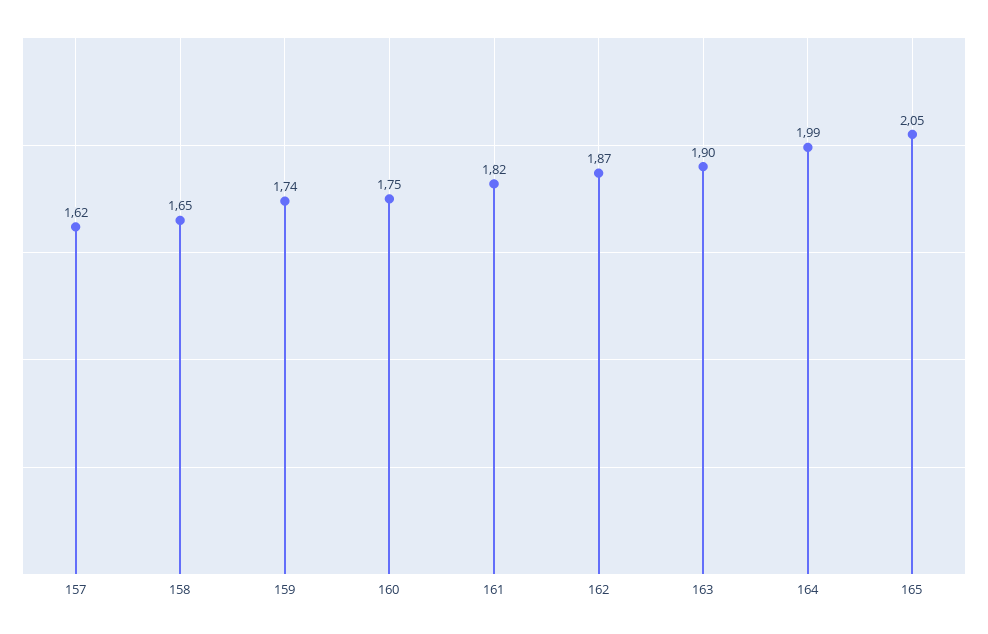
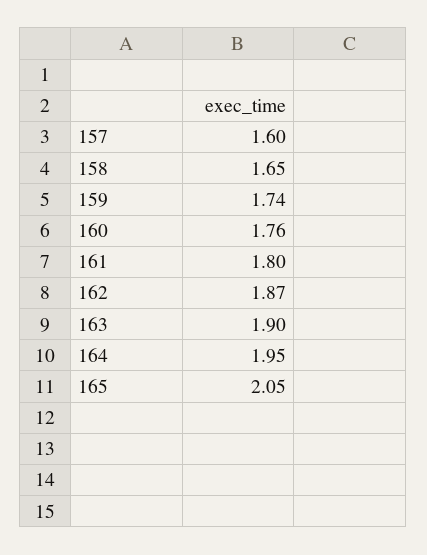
157: 1.62 -> 1.6
160: 1.75 -> 1.76
161: 1.82 -> 1.8
164: 1.99 -> 1.95

